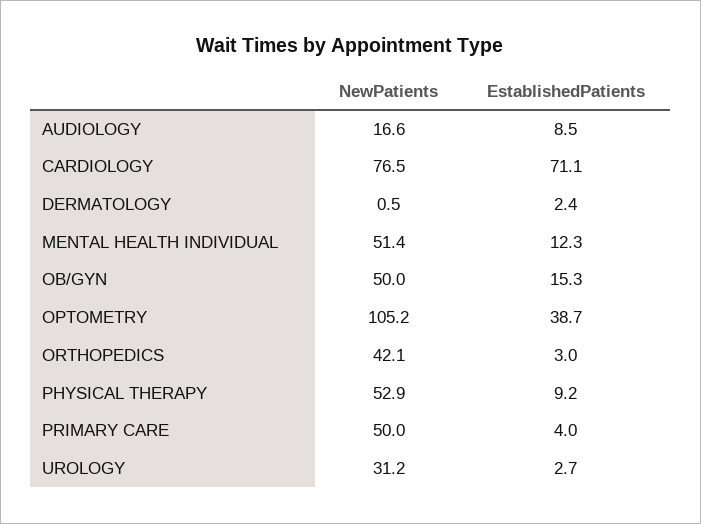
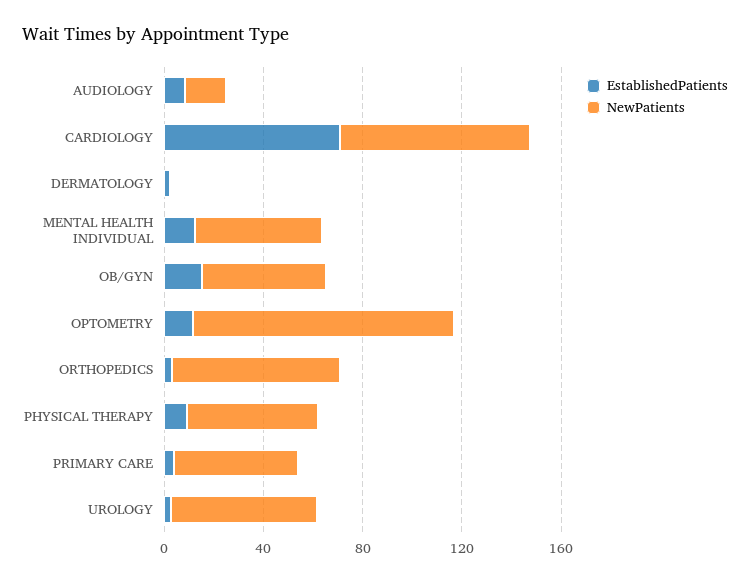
EstablishedPatients, OPTOMETRY: 38.7 -> 10
NewPatients, ORTHOPEDICS: 42.1 -> 70
NewPatients, UROLOGY: 31.2 -> 60

